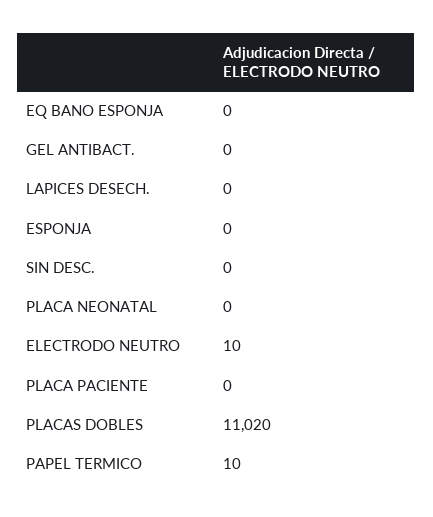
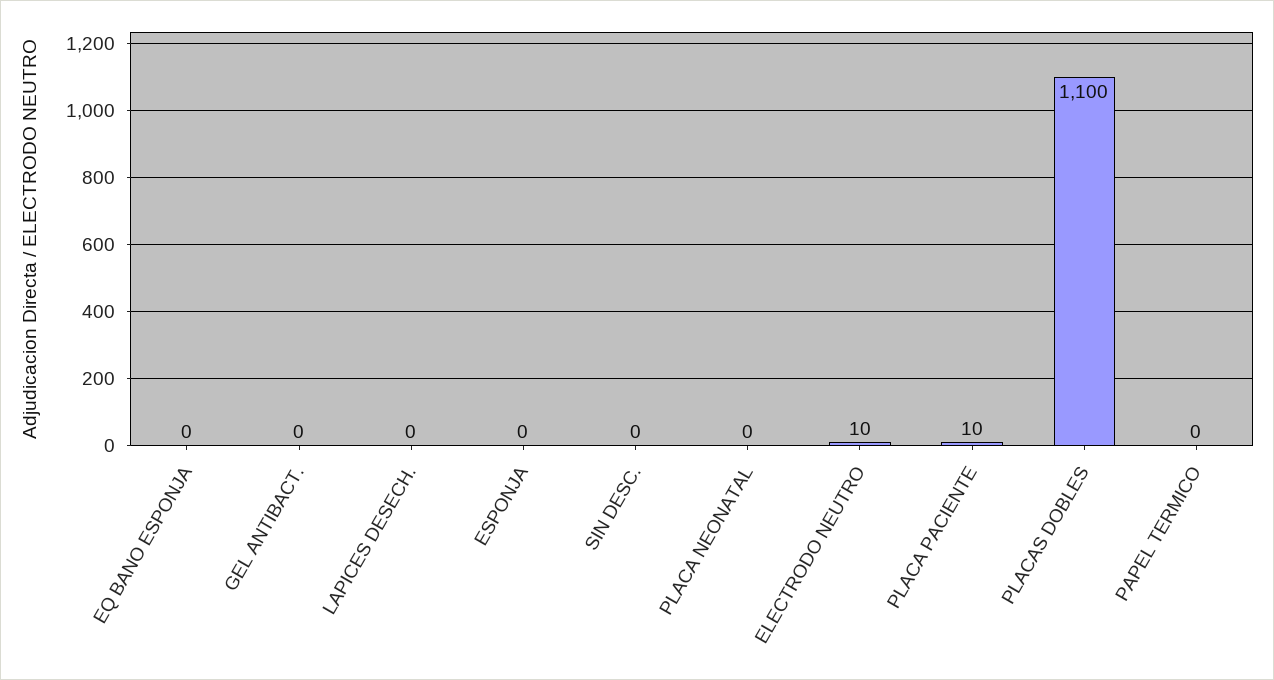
PLACA PACIENTE: 0 -> 10
PLACAS DOBLES: 11020 -> 1100
PAPEL TERMICO: 10 -> 0

